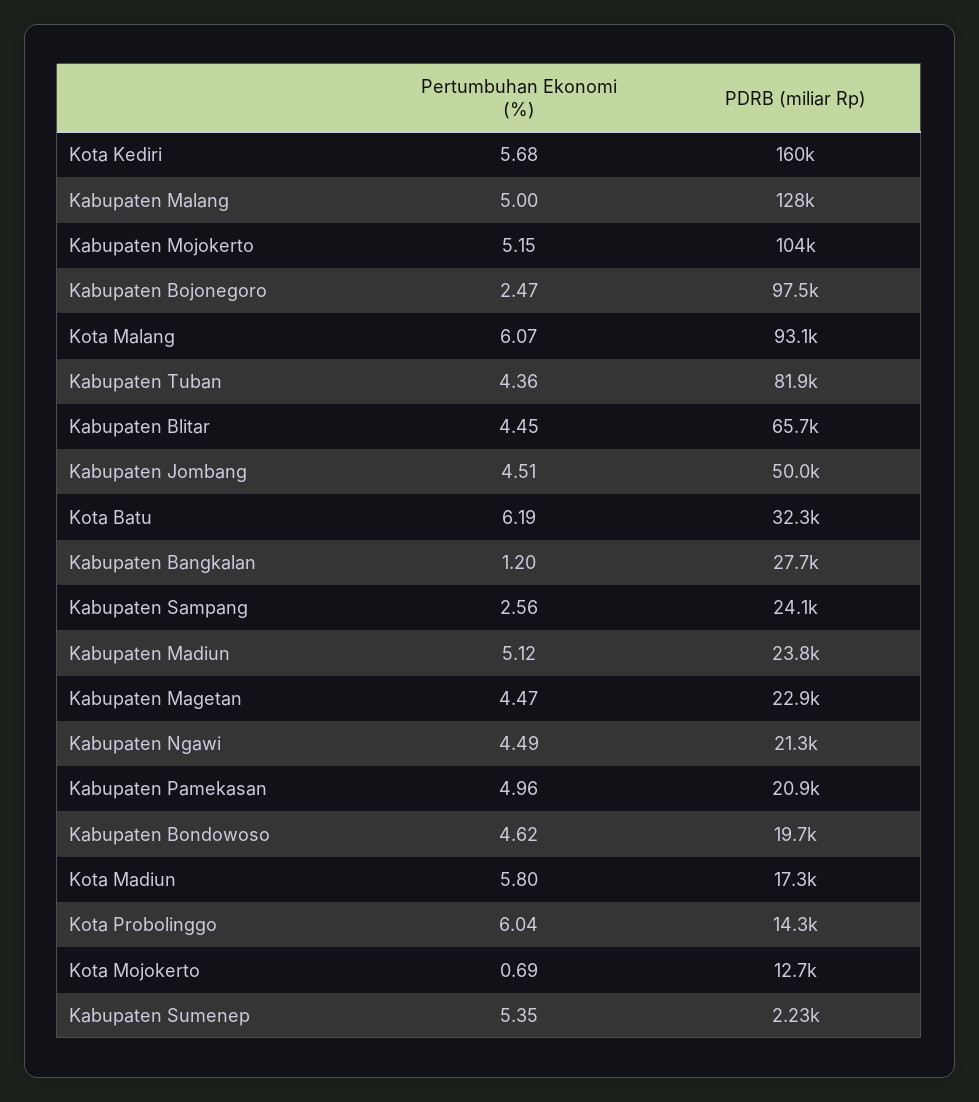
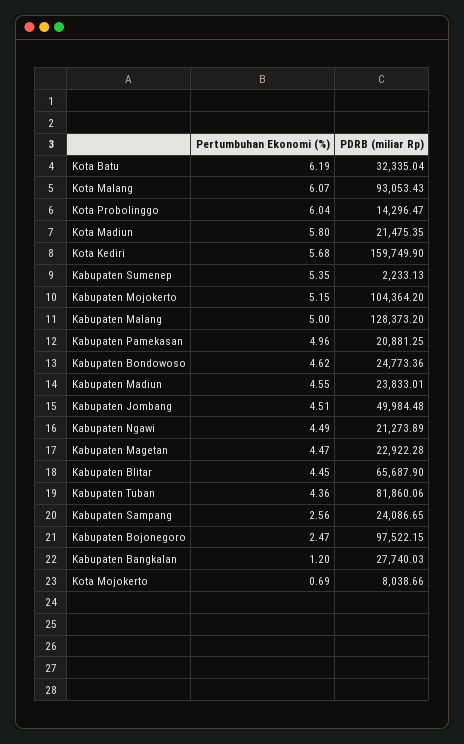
Pertumbuhan Ekonomi (%), Kabupaten Madiun: 5.12 -> 4.55
PDRB (miliar Rp), Kabupaten Bondowoso: 19700 -> 24773.36
PDRB (miliar Rp), Kota Madiun: 17300 -> 21475.35
PDRB (miliar Rp), Kota Mojokerto: 12700 -> 8038.66

